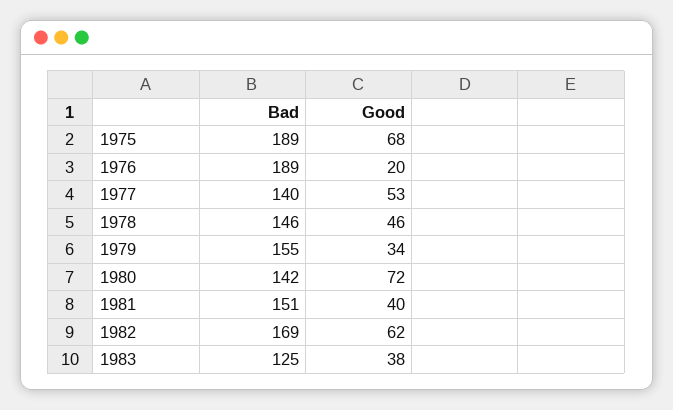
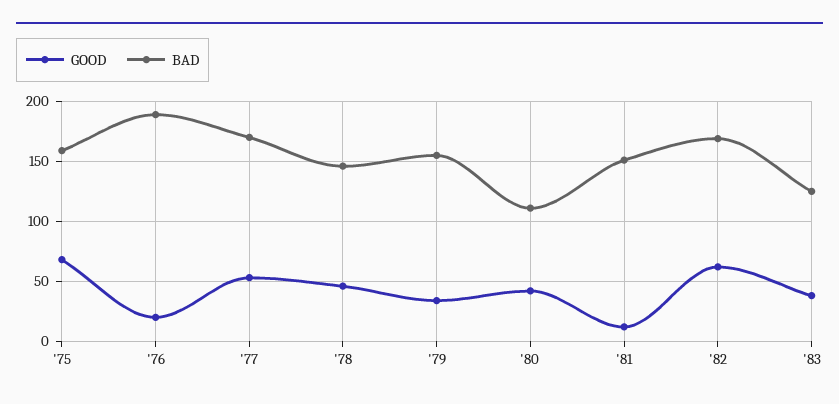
Bad, 1975: 189 -> 160
Bad, 1977: 140 -> 170
Bad, 1980: 142 -> 110
Good, 1980: 72 -> 40
Good, 1981: 40 -> 10

